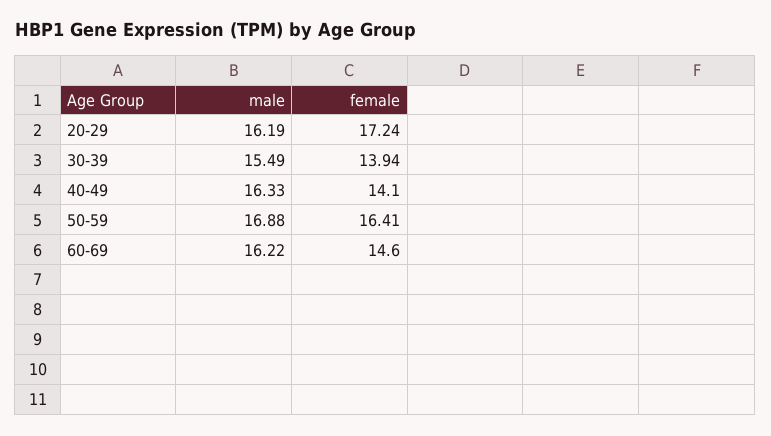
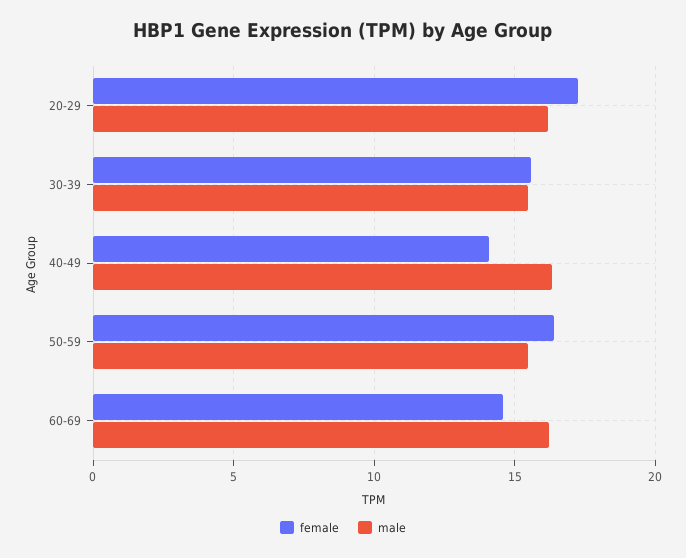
female, 30-39: 13.94 -> 15.5
male, 50-59: 16.88 -> 15.5

